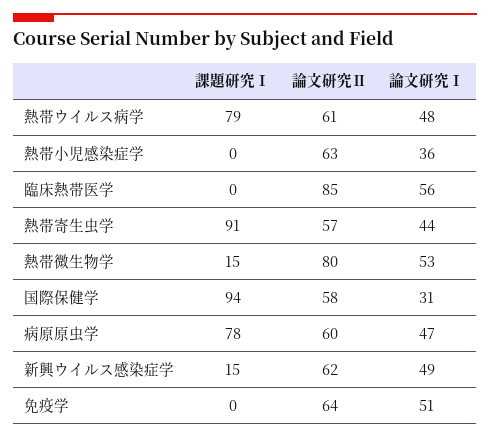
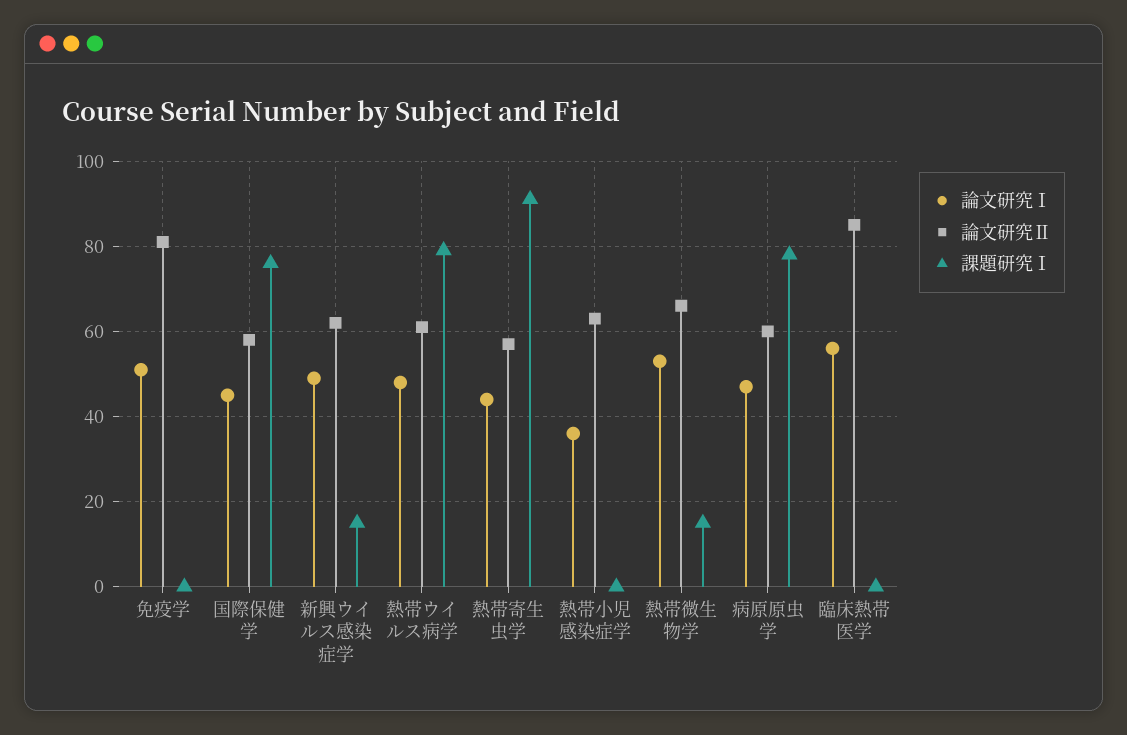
論文研究Ⅱ, 熱帯微生物学: 80 -> 65
課題研究Ⅰ, 国際保健学: 94 -> 75
論文研究Ⅰ, 国際保健学: 31 -> 45
論文研究Ⅱ, 免疫学: 64 -> 80

